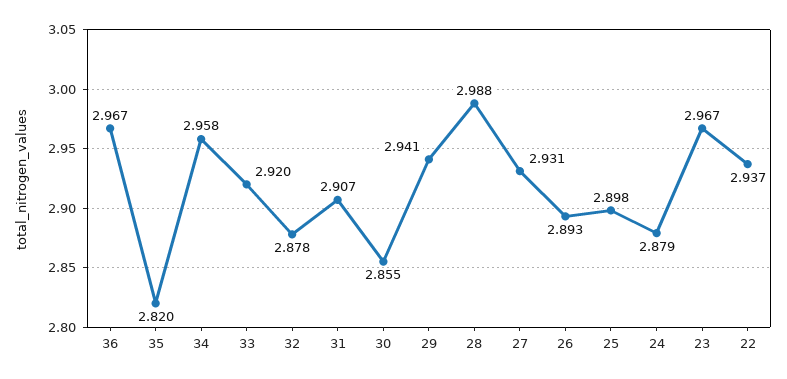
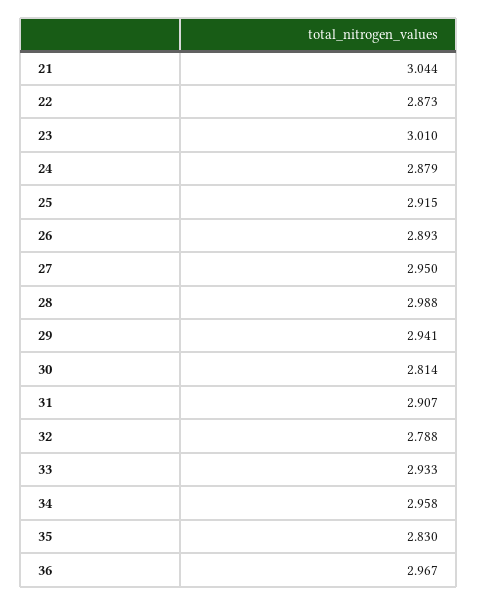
35: 2.82 -> 2.83
33: 2.92 -> 2.933
32: 2.878 -> 2.788
30: 2.855 -> 2.814
27: 2.931 -> 2.95
25: 2.898 -> 2.915
23: 2.967 -> 3.01
22: 2.937 -> 2.873
21: none -> 3.044

